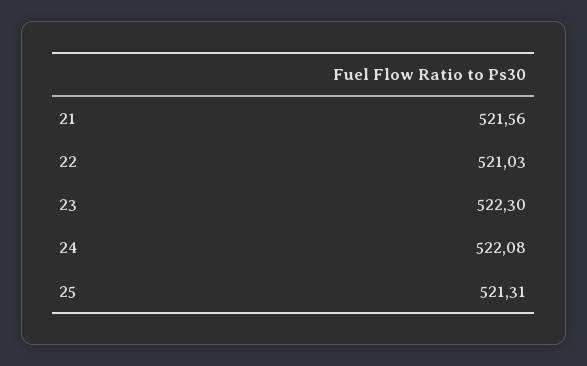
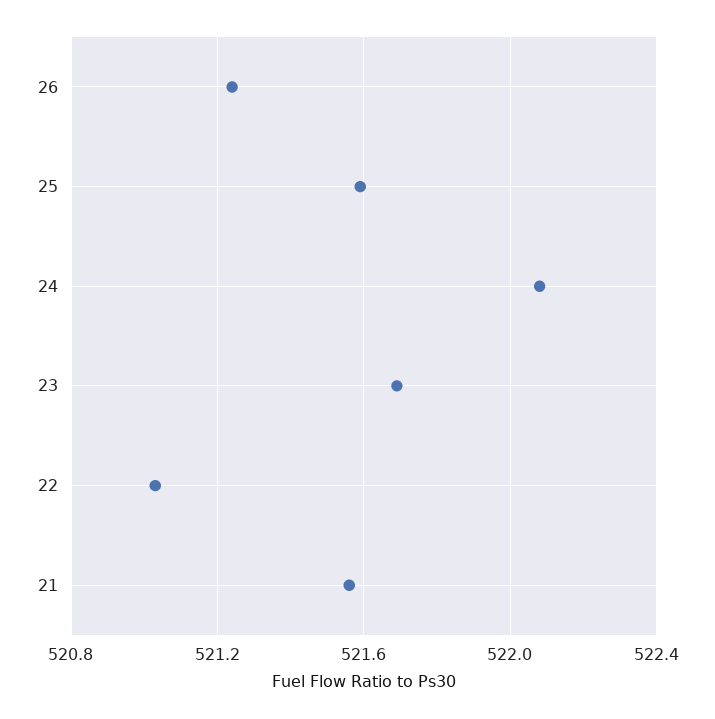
23: 522.3 -> 521.7
25: 521.31 -> 521.6
26: none -> 521.25

